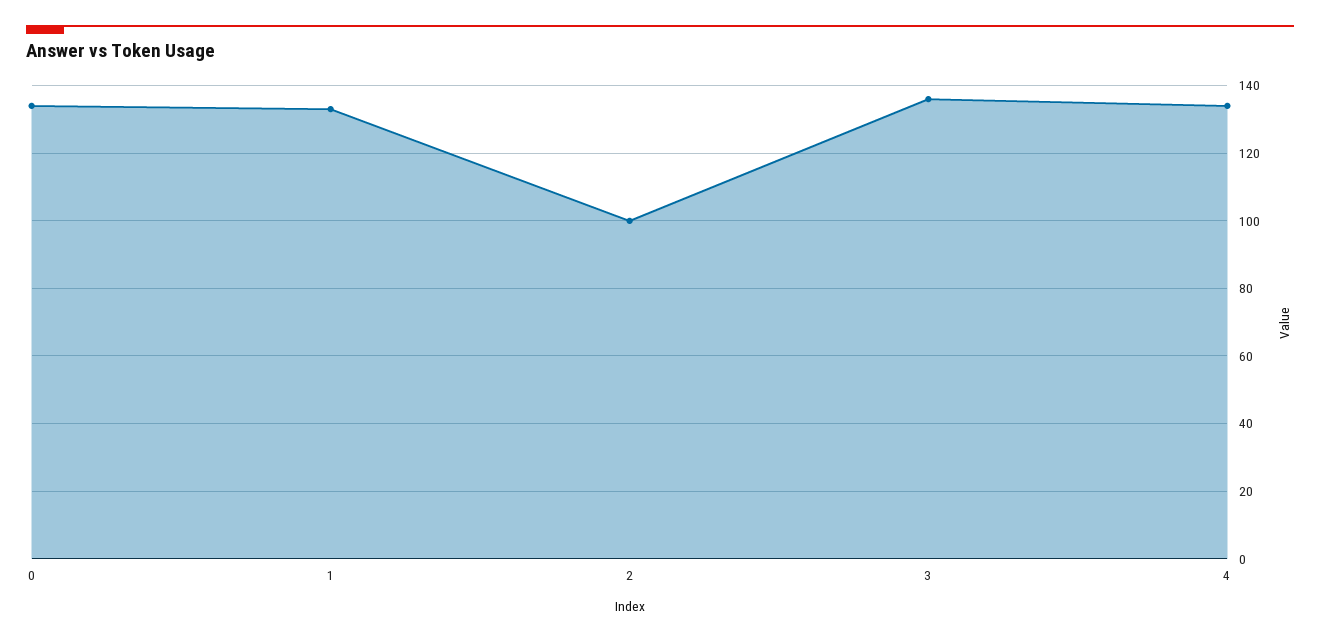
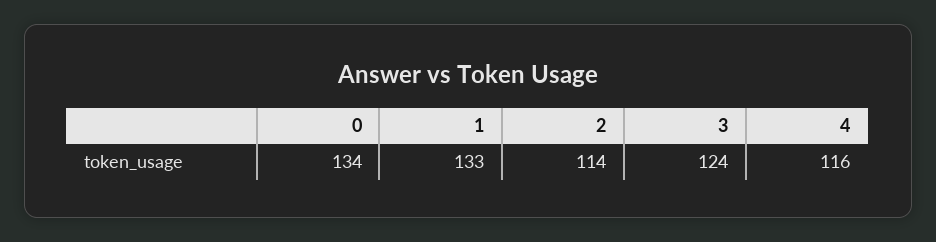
2: 100 -> 114
3: 135 -> 124
4: 135 -> 116

